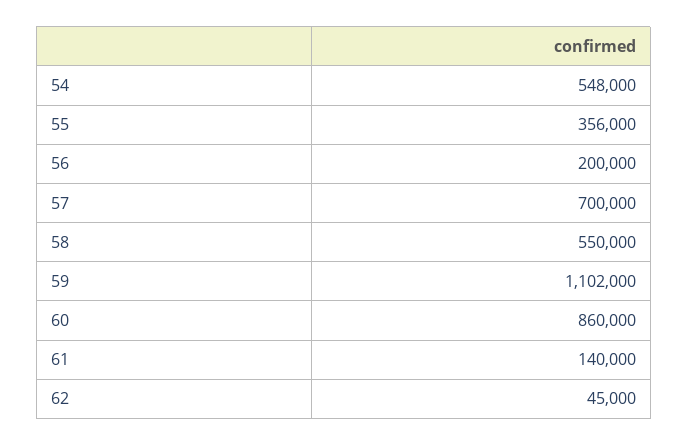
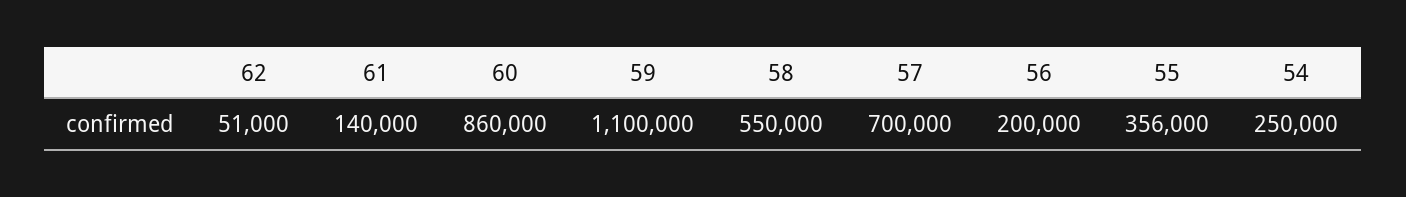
54: 548000 -> 250000
59: 1102000 -> 1100000
62: 45000 -> 51000

